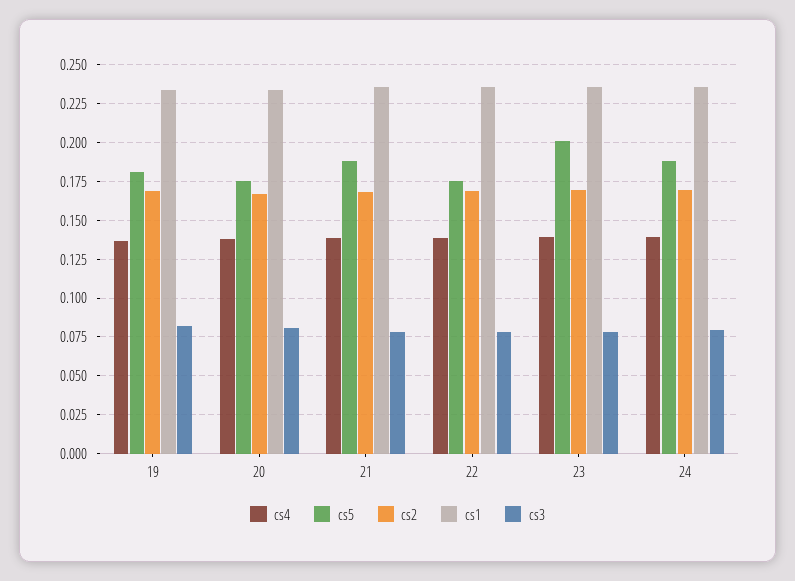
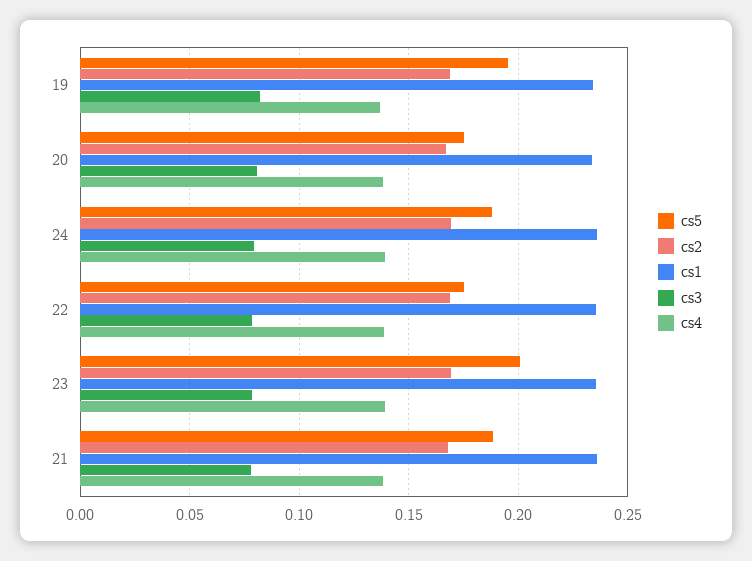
cs5, 19: 0.18 -> 0.195

